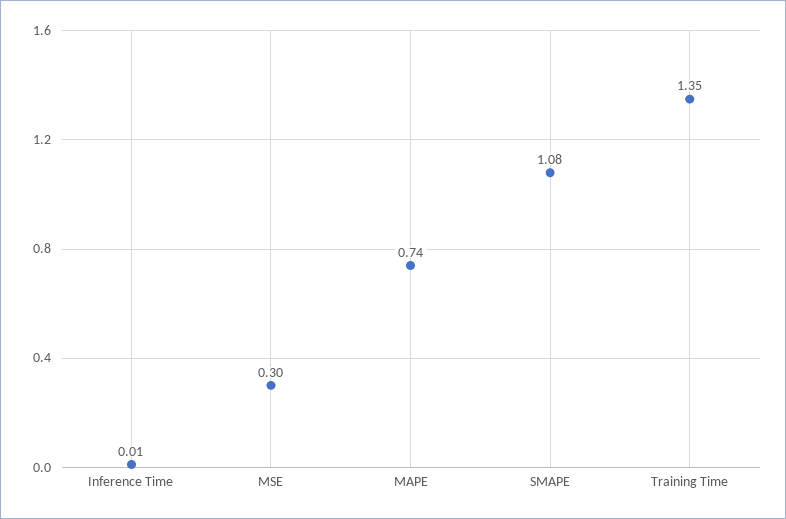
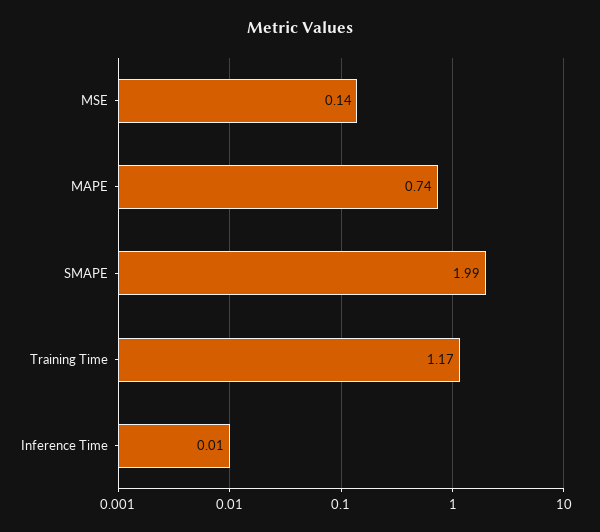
MSE: 0.3 -> 0.14
SMAPE: 1.08 -> 1.99
Training Time: 1.35 -> 1.17

